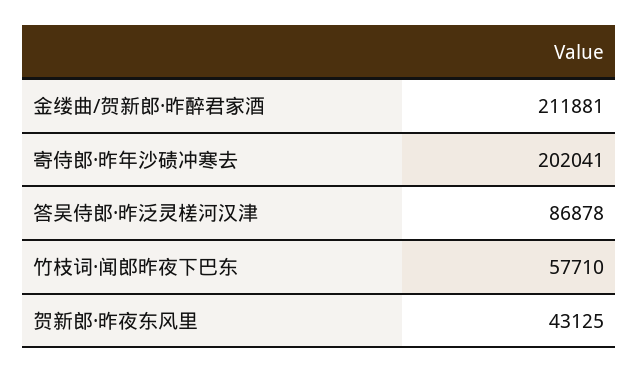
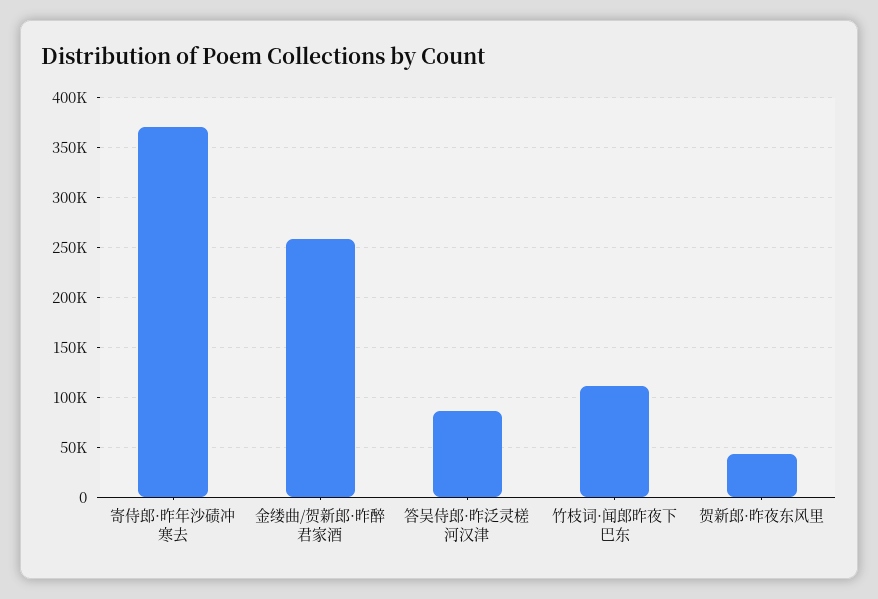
金缕曲/贺新郎·昨醉君家酒: 211881 -> 260000
寄侍郎·昨年沙碛冲寒去: 202041 -> 370000
竹枝词·闻郎昨夜下巴东: 57710 -> 110000

